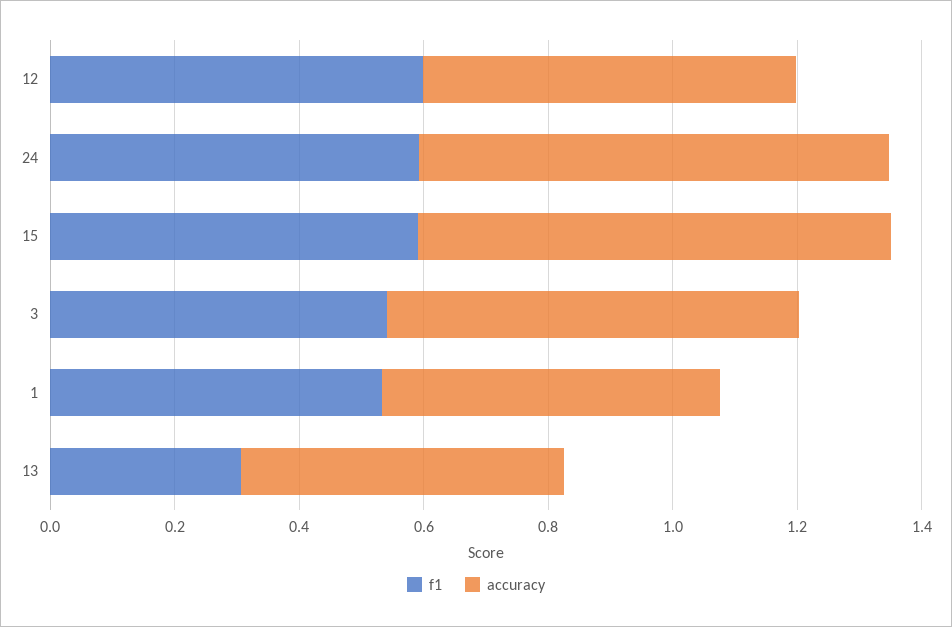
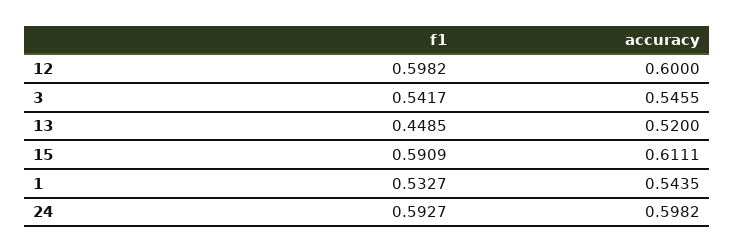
accuracy, 24: 0.75 -> 0.5982
accuracy, 15: 0.75 -> 0.6111
accuracy, 3: 0.65 -> 0.5455
f1, 13: 0.3 -> 0.4485

